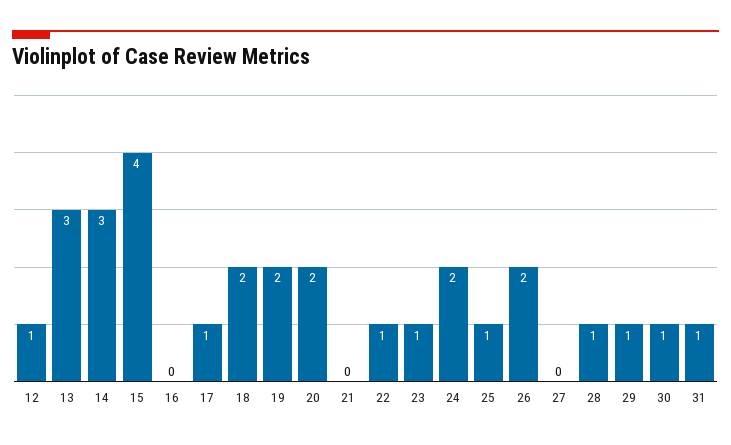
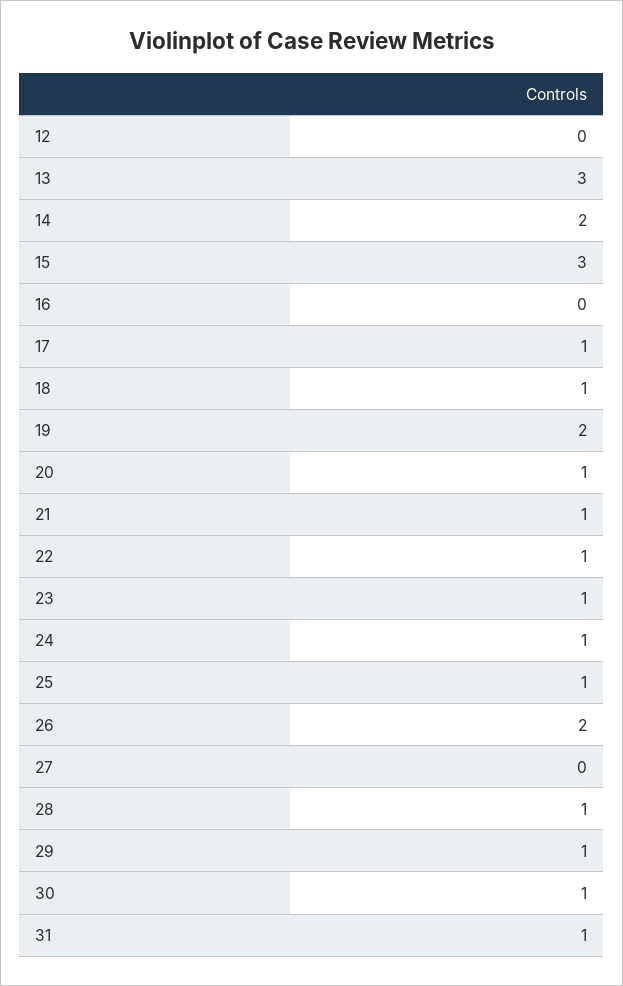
12: 1 -> 0
14: 3 -> 2
15: 4 -> 3
18: 2 -> 1
20: 2 -> 1
21: 0 -> 1
24: 2 -> 1

